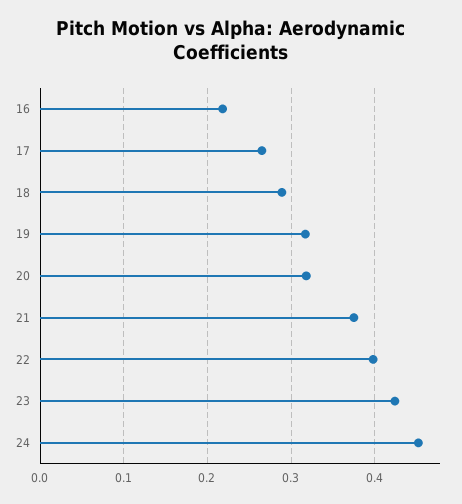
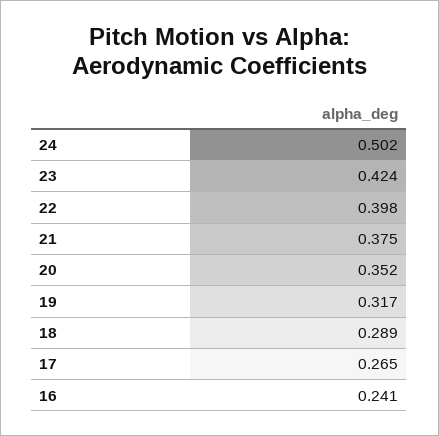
16: 0.22 -> 0.241
20: 0.32 -> 0.352
24: 0.45 -> 0.502

